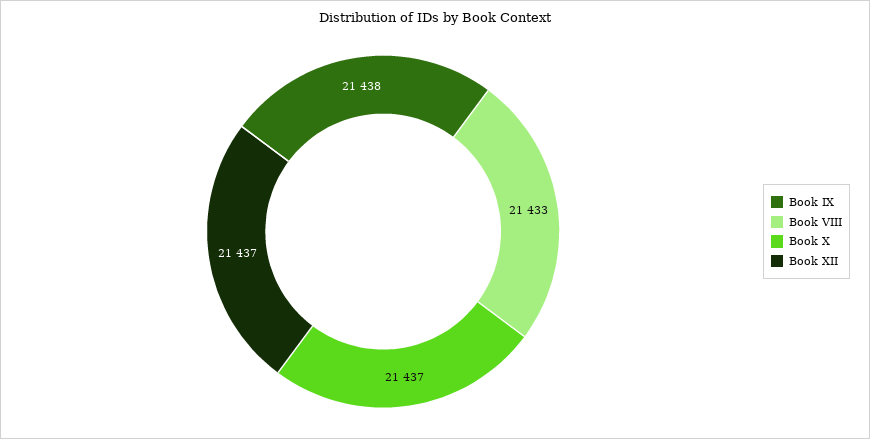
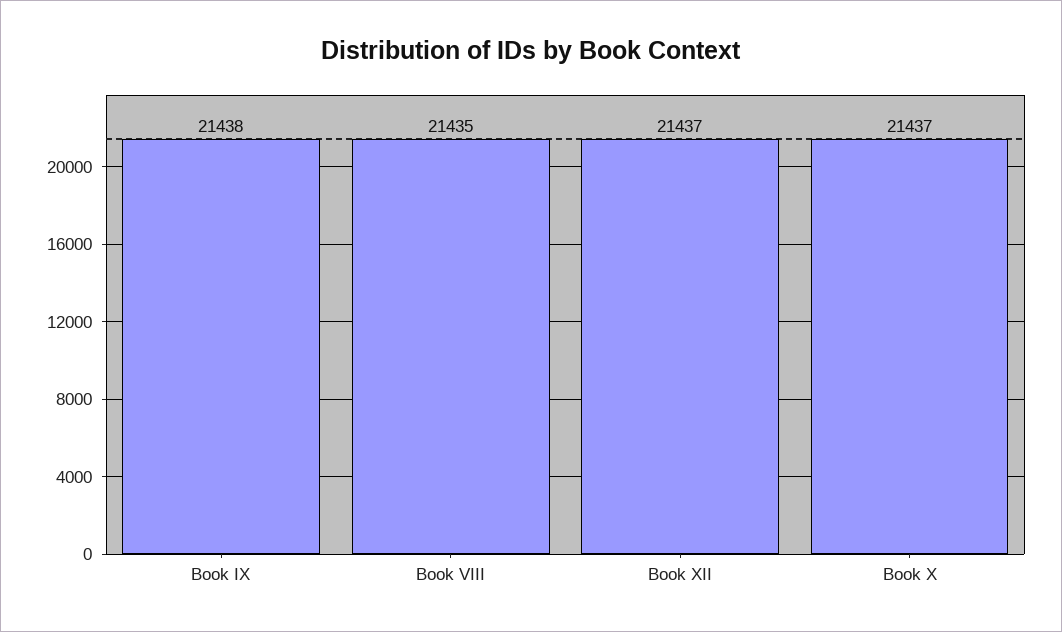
Book VIII: 21433 -> 21435

